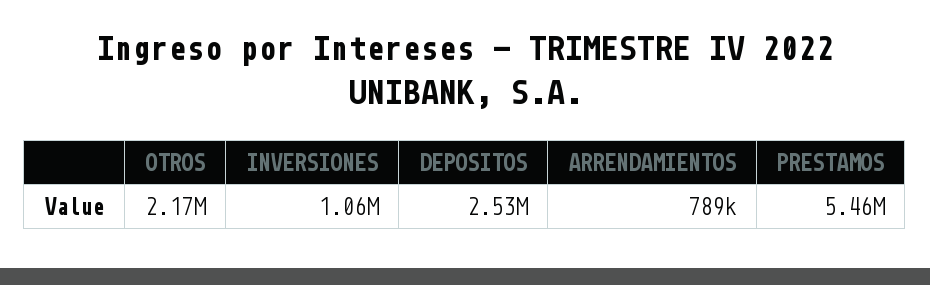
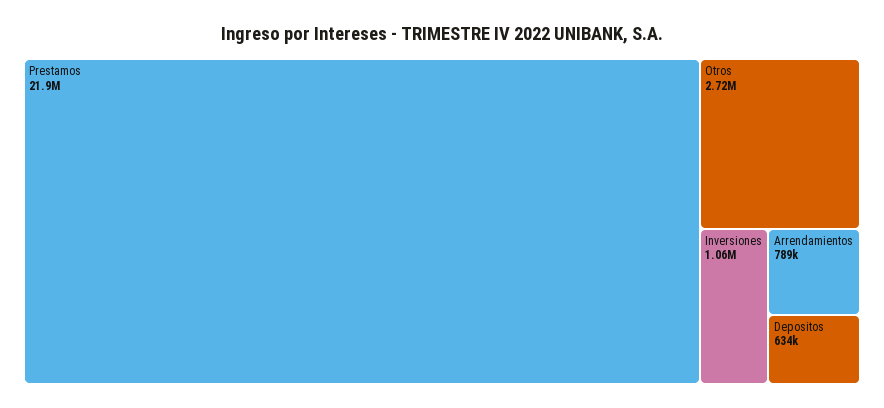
OTROS: 2170000 -> 2720000
DEPOSITOS: 2530000 -> 634000
PRESTAMOS: 5460000 -> 21900000

